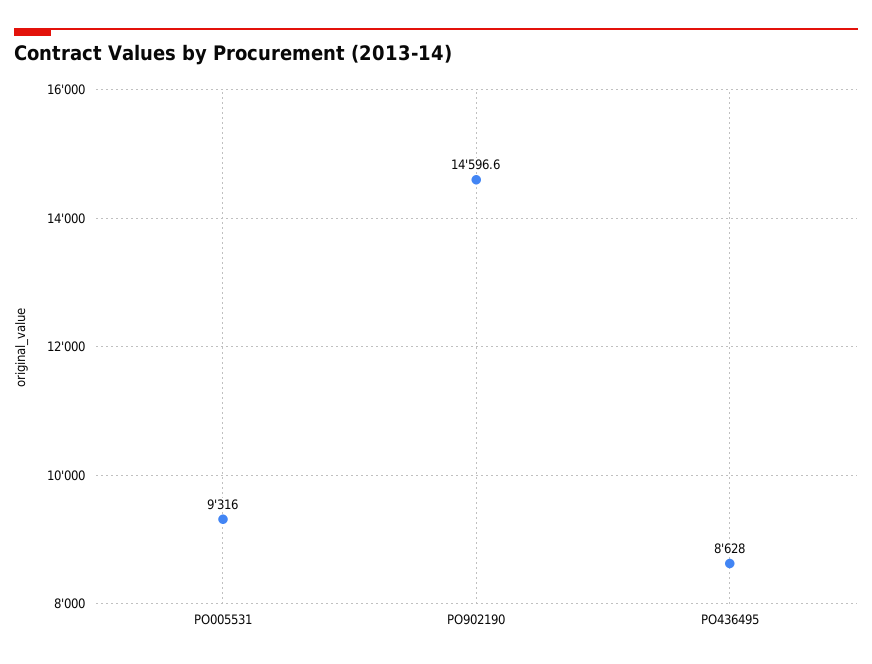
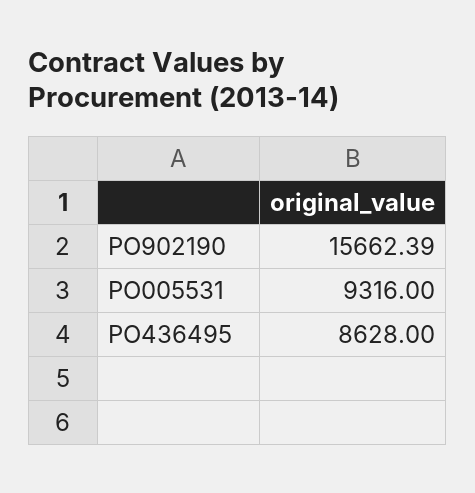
PO902190: 14596.6 -> 15662.39

